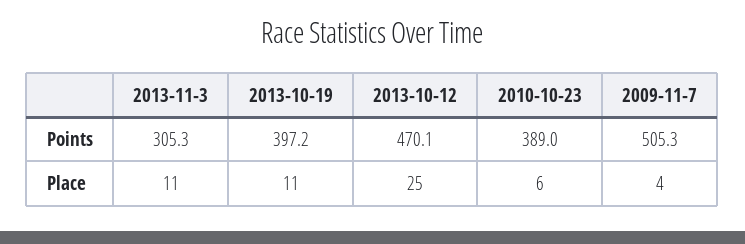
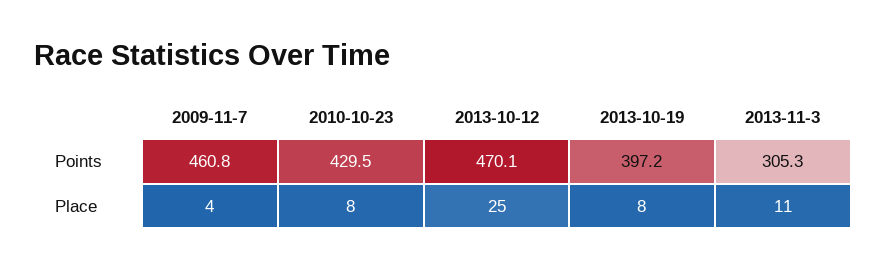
2010-10-23, Points: 389 -> 429.5
2009-11-7, Points: 505.3 -> 460.8
2013-10-19, Place: 11 -> 8
2010-10-23, Place: 6 -> 8

